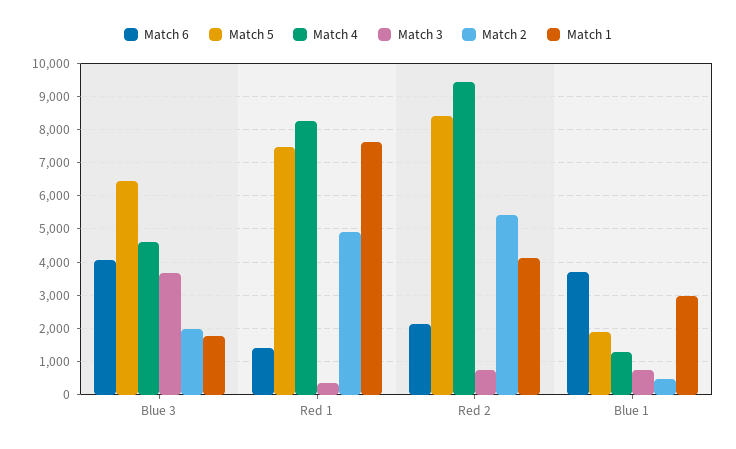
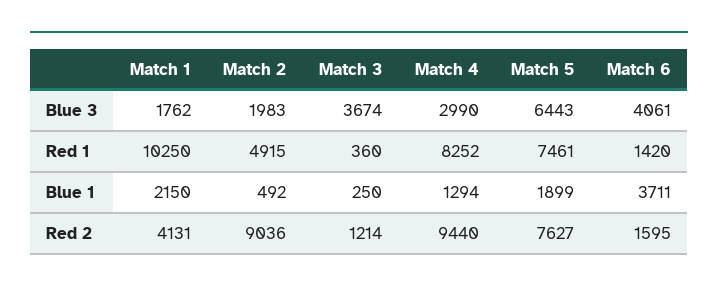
Match 4, Blue 3: 4600 -> 2990
Match 1, Red 1: 7600 -> 10250
Match 6, Red 2: 2200 -> 1595
Match 5, Red 2: 8400 -> 7627
Match 3, Red 2: 800 -> 1214
Match 2, Red 2: 5400 -> 9036
Match 3, Blue 1: 800 -> 250
Match 1, Blue 1: 3000 -> 2150

